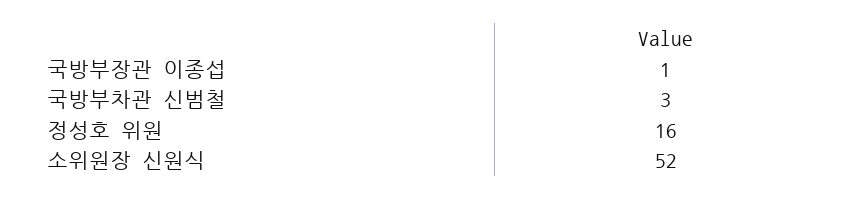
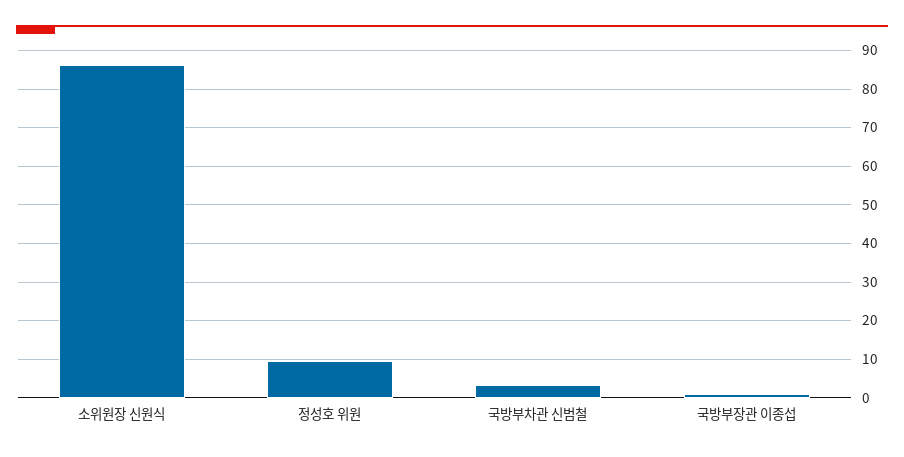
정성호 위원: 16 -> 10
소위원장 신원식: 52 -> 86

